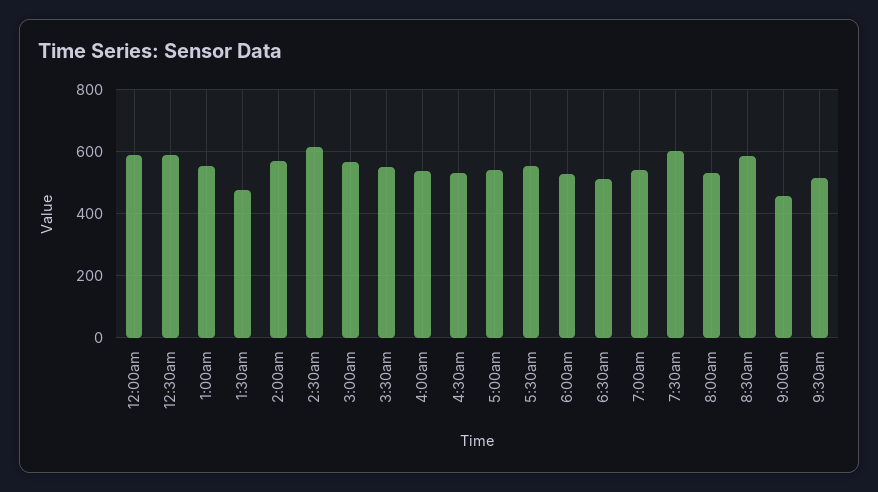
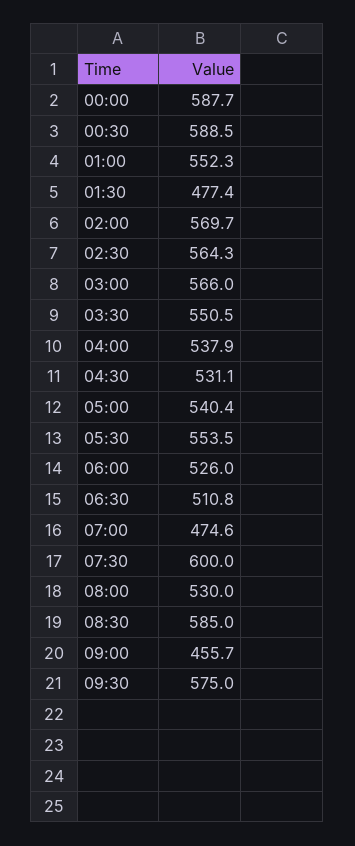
2:30am: 620 -> 564.3
7:00am: 540 -> 474.6
9:30am: 520 -> 575

